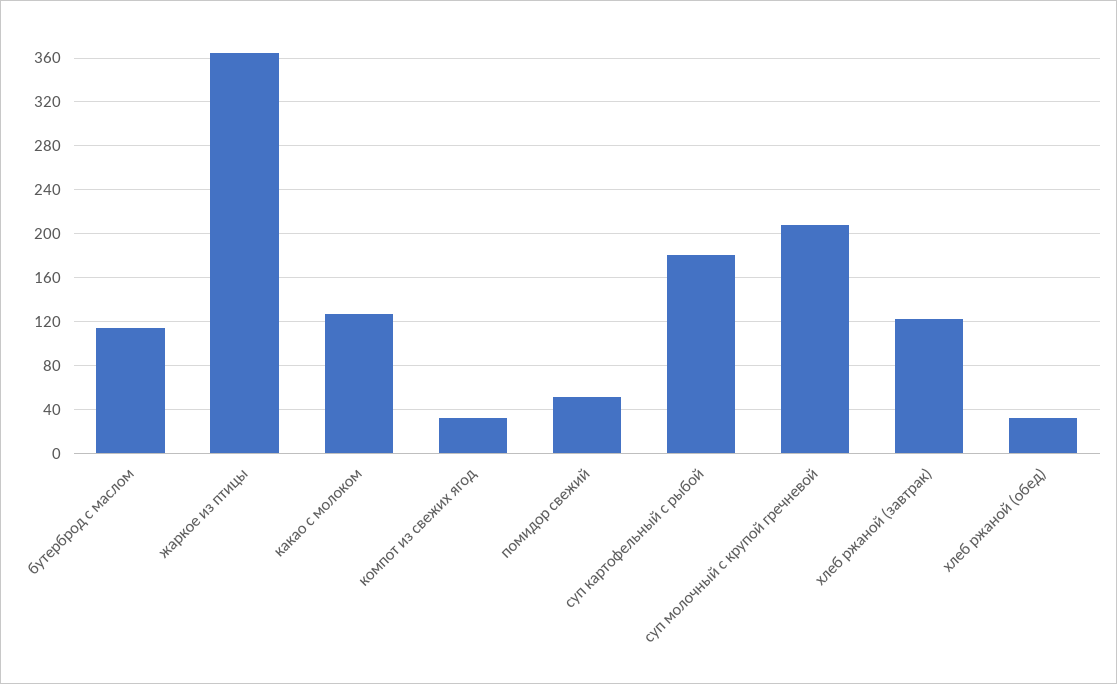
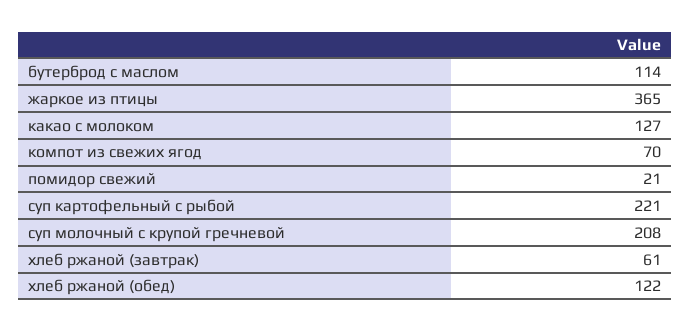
компот из свежих ягод: 30 -> 70
помидор свежий: 50 -> 21
суп картофельный с рыбой: 180 -> 221
хлеб ржаной (завтрак): 120 -> 61
хлеб ржаной (обед): 30 -> 122

